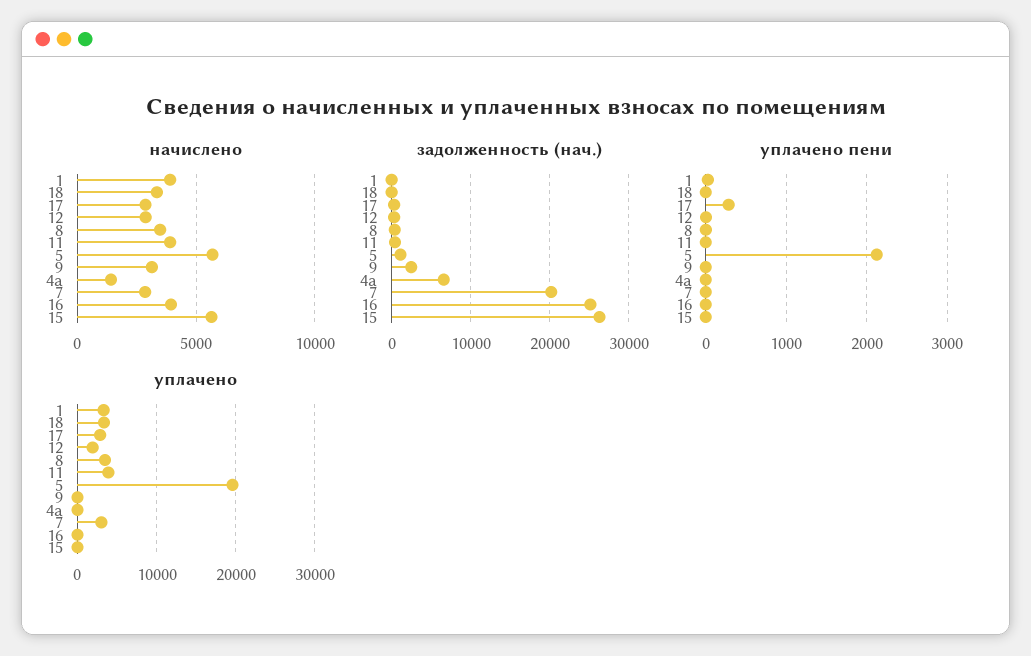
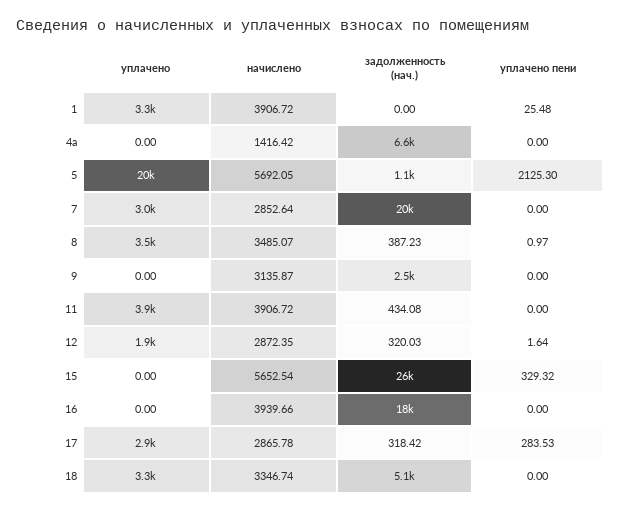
задолженность (нач.), 18: 0 -> 5100
задолженность (нач.), 16: 25000 -> 18000
уплачено пени, 15: 0 -> 329.32

